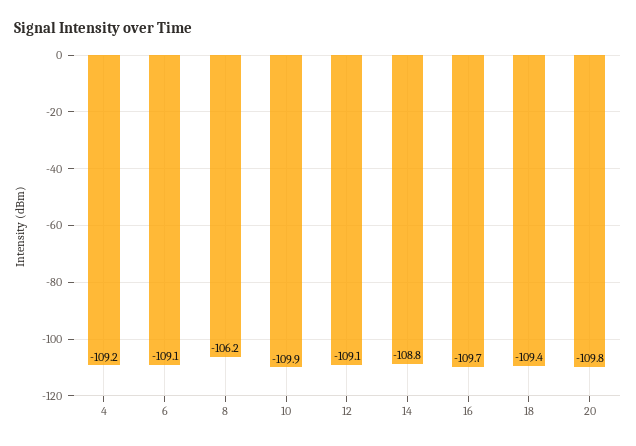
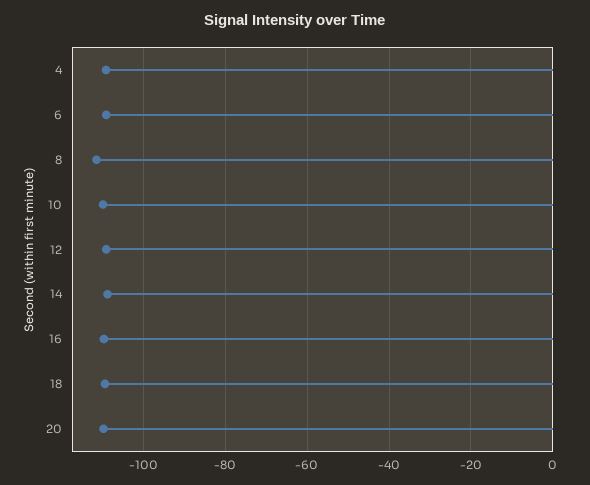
8: -106.2 -> -112

